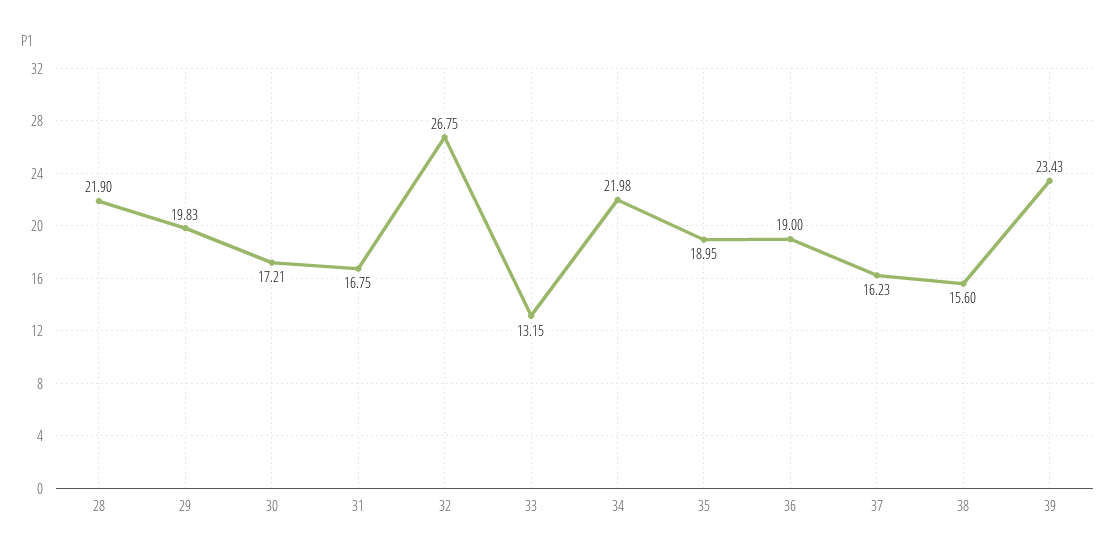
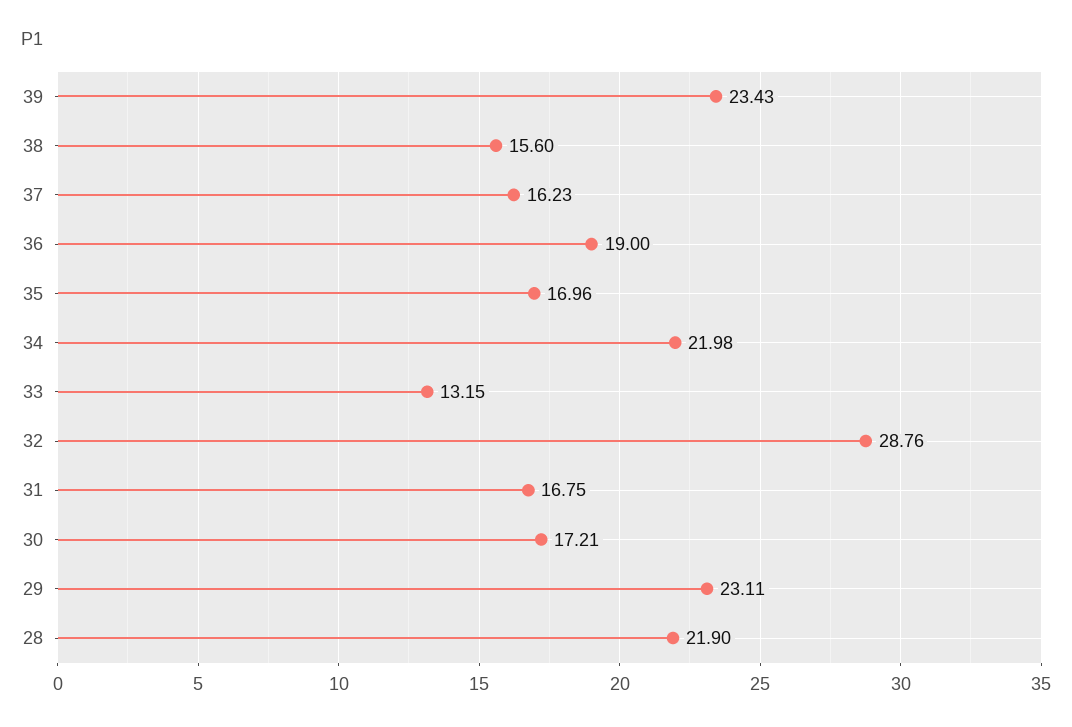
29: 19.83 -> 23.11
32: 26.75 -> 28.76
35: 18.95 -> 16.96

